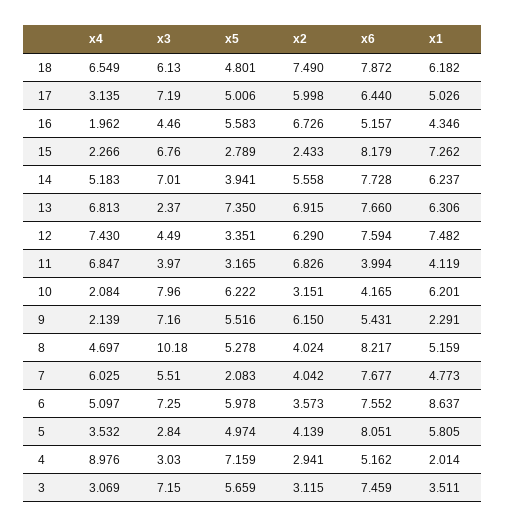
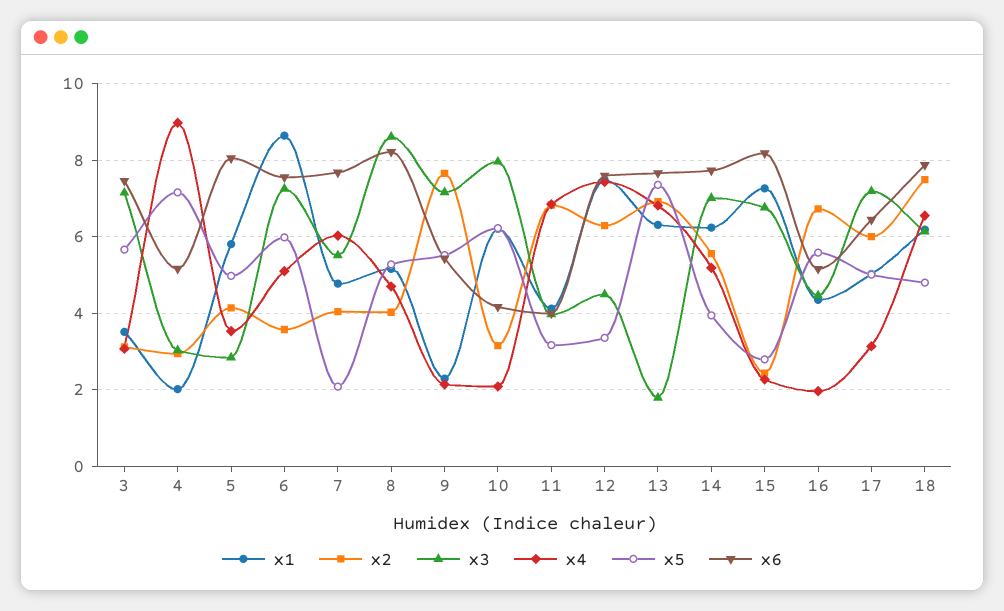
x3, 13: 2.37 -> 1.8
x2, 9: 6.15 -> 7.6
x3, 8: 10.18 -> 8.6

